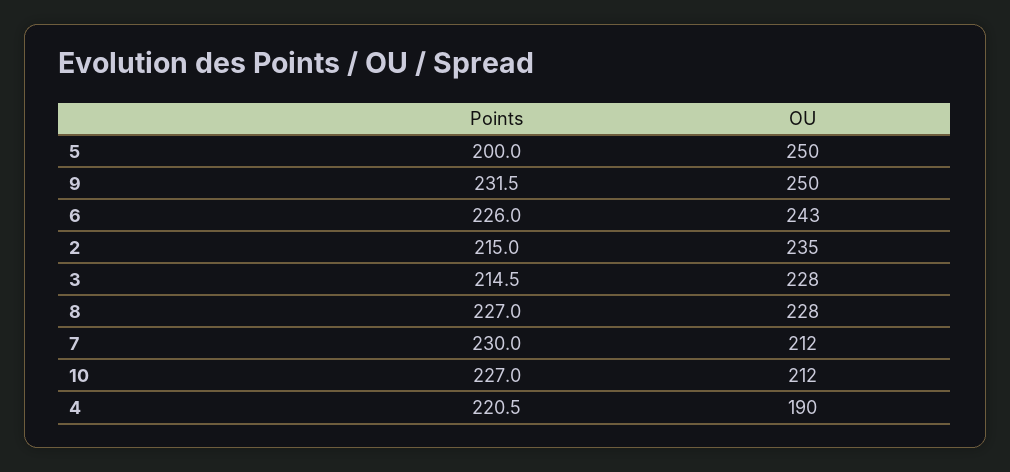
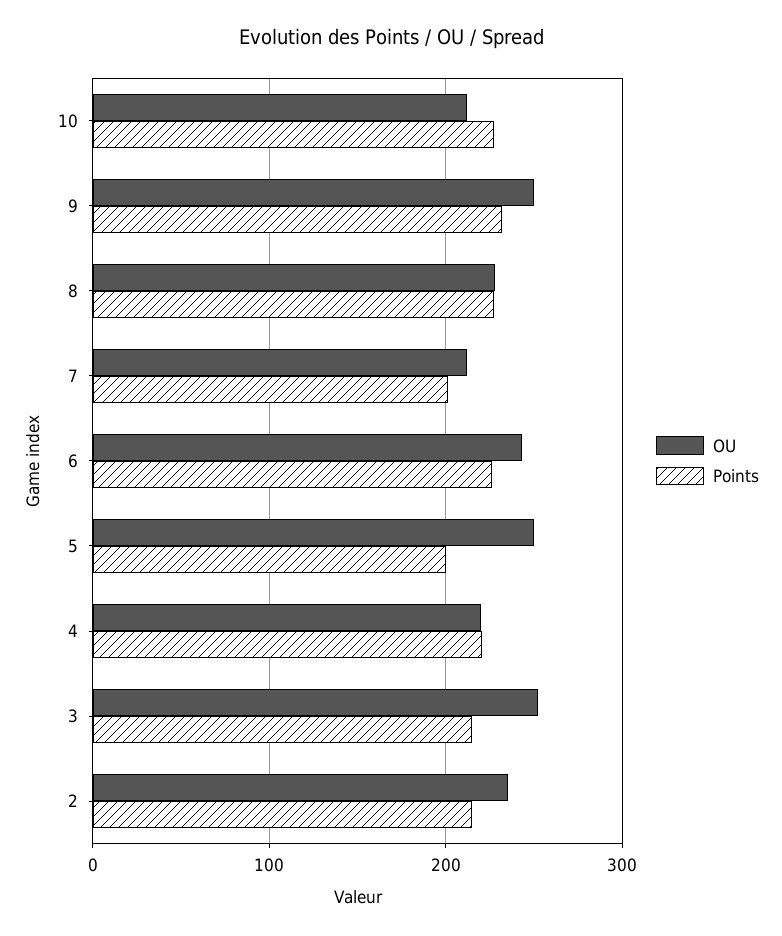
OU, 3: 228 -> 250
Points, 7: 230 -> 200
OU, 4: 190 -> 220

